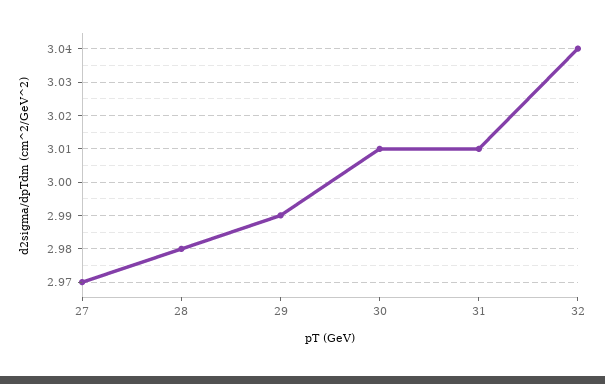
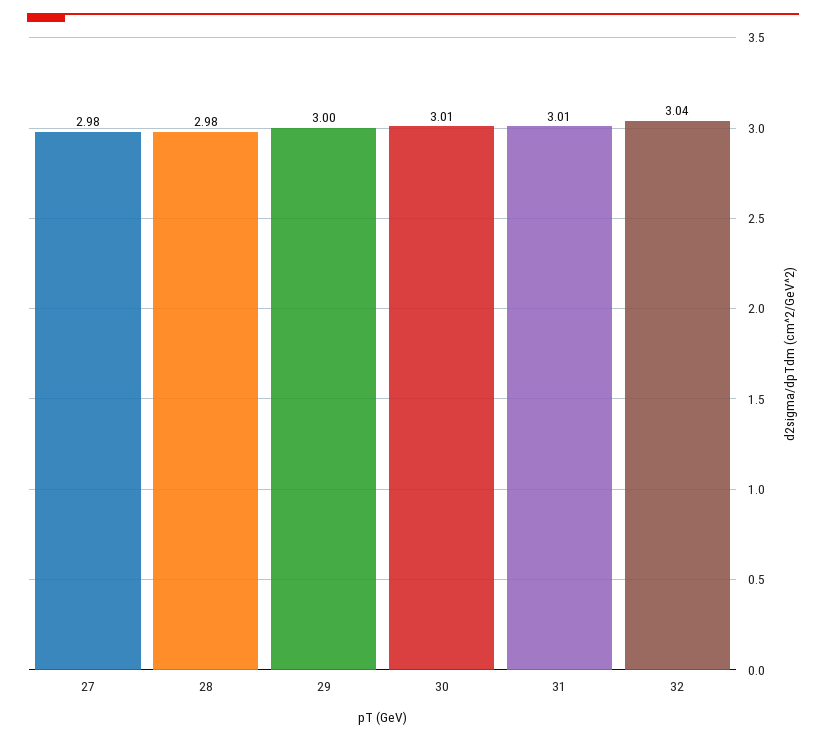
27: 2.97 -> 2.98
29: 2.99 -> 3

